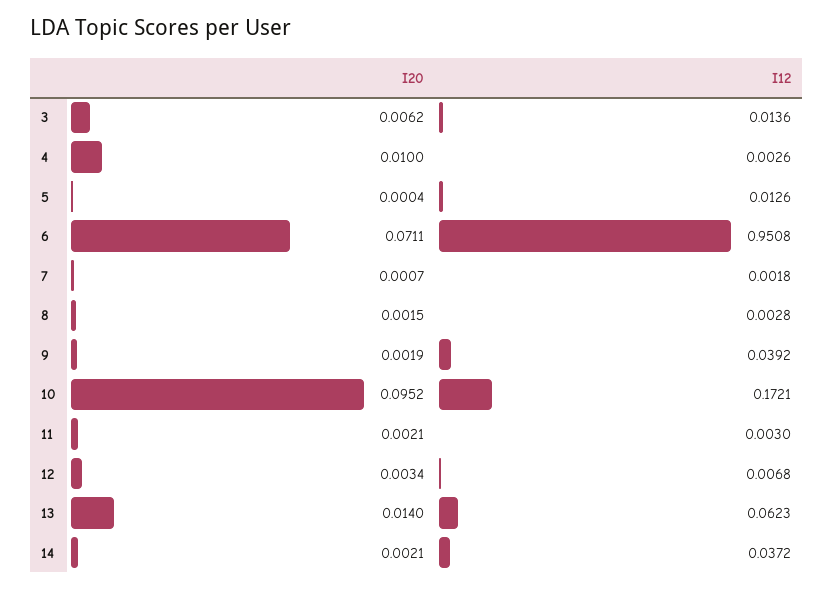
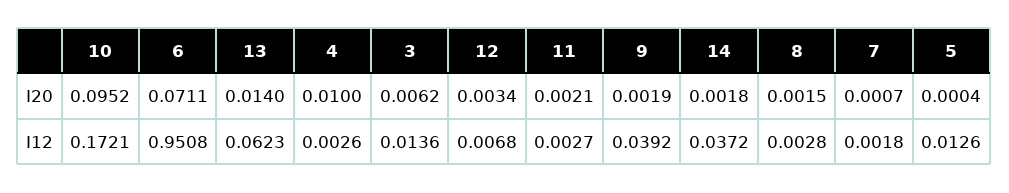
I12, 11: 0.003 -> 0.0027
I20, 14: 0.0021 -> 0.0018

